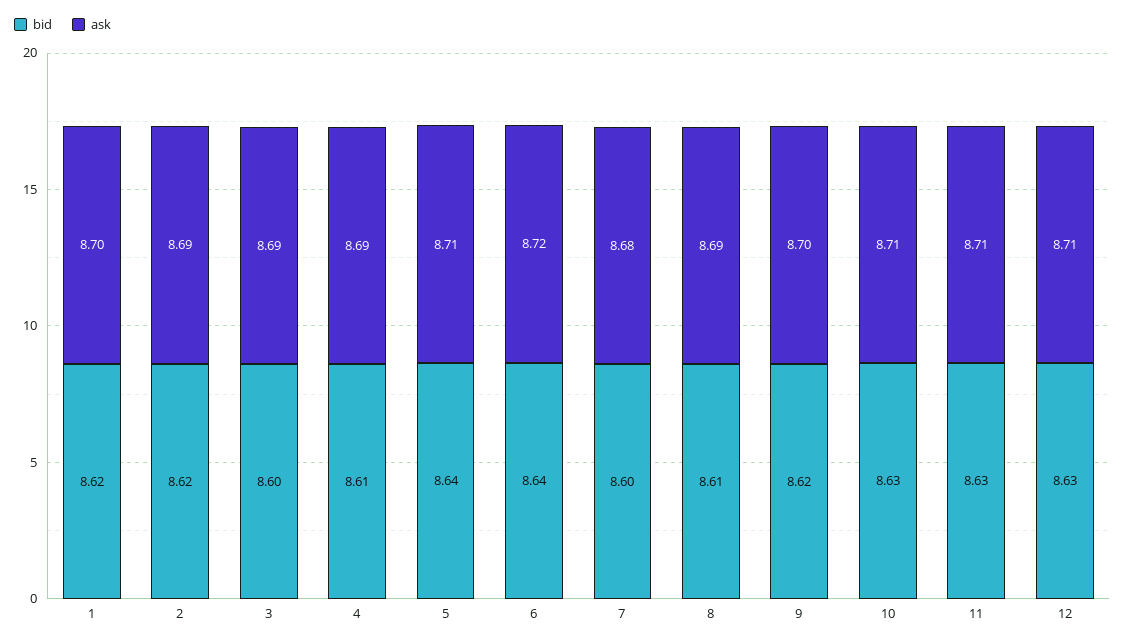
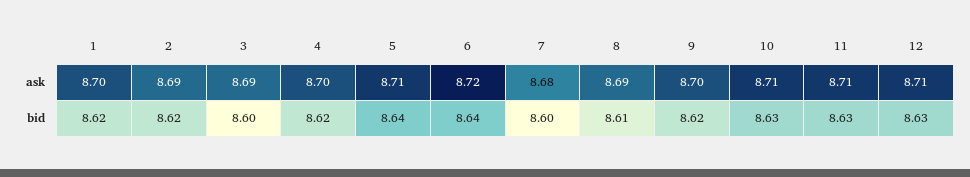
bid, 4: 8.61 -> 8.62
ask, 4: 8.69 -> 8.7

